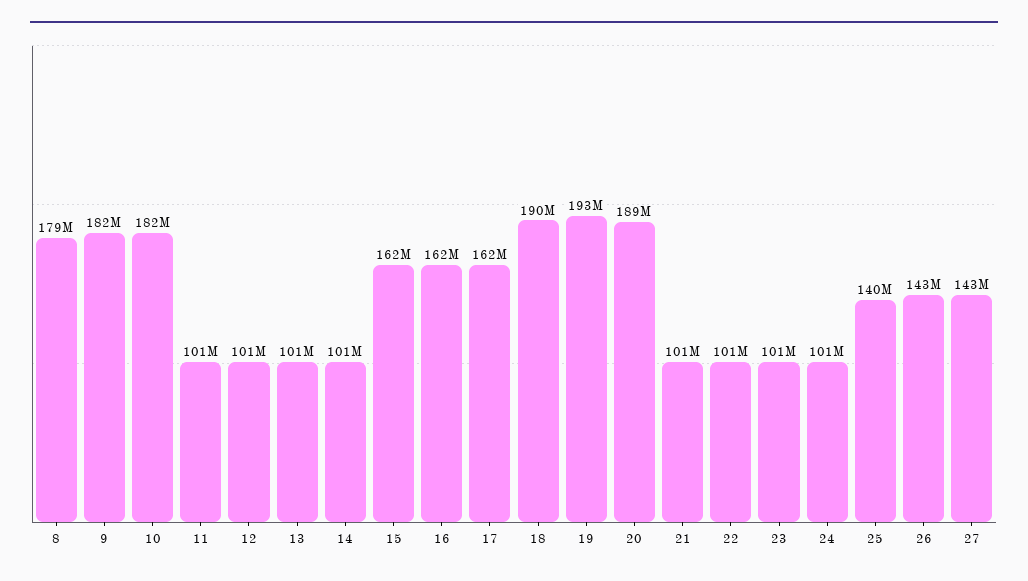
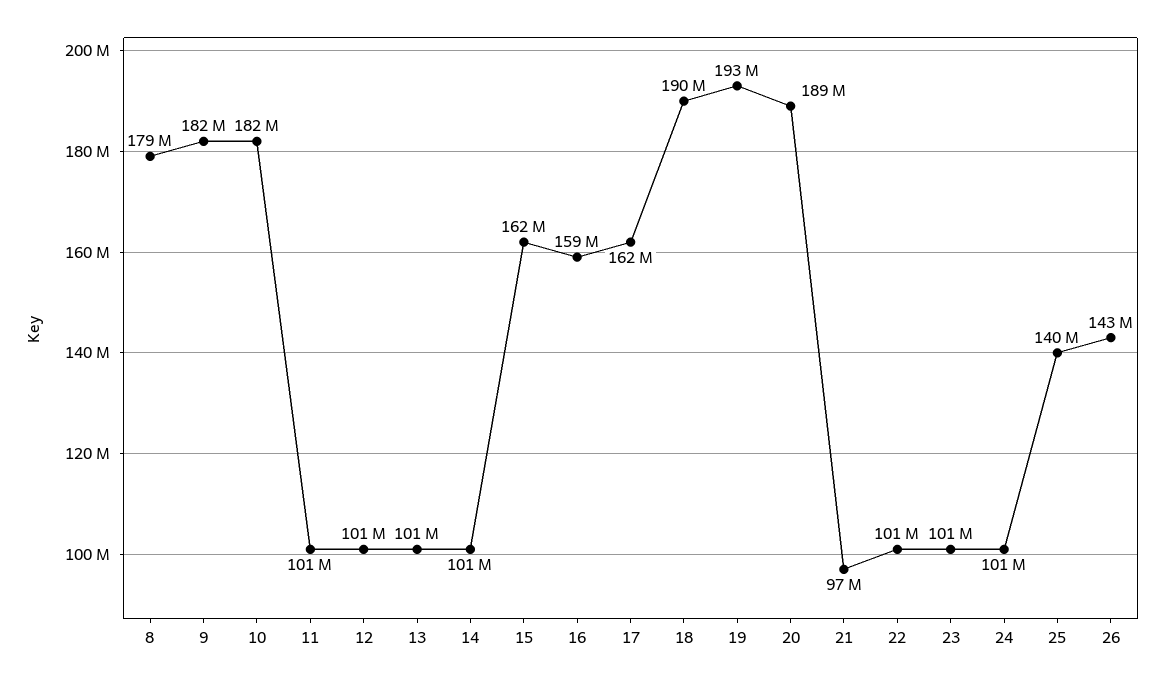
16: 162000000 -> 159000000
21: 101000000 -> 97000000
27: 143000000 -> none

